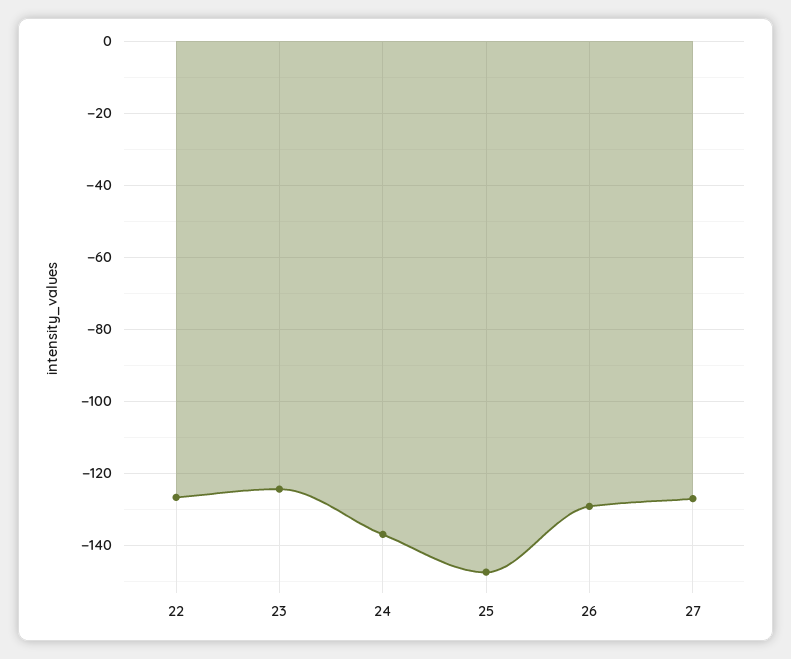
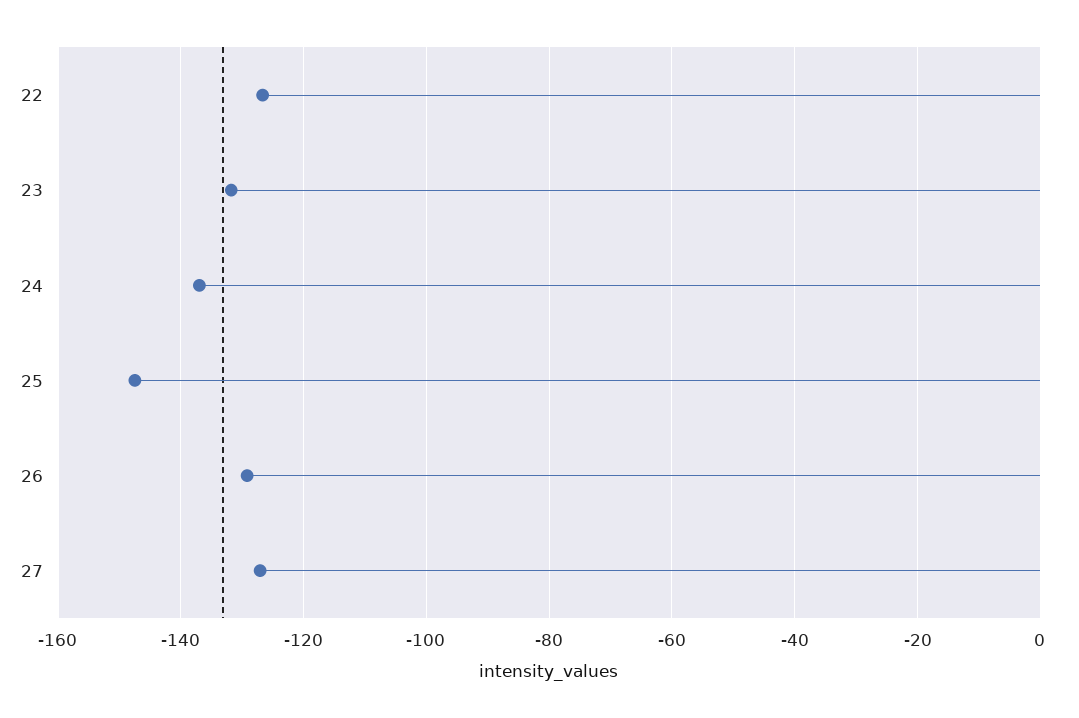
23: -124 -> -132

